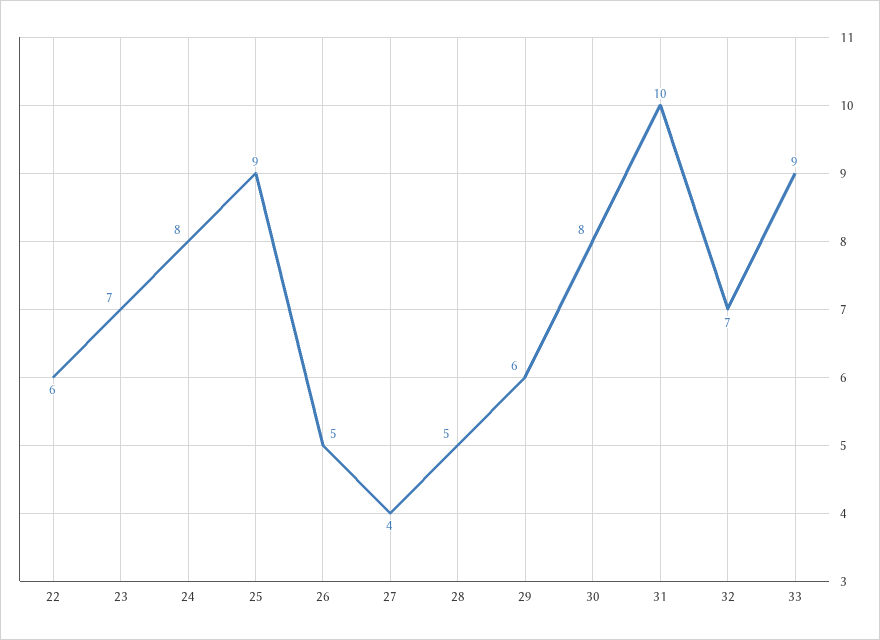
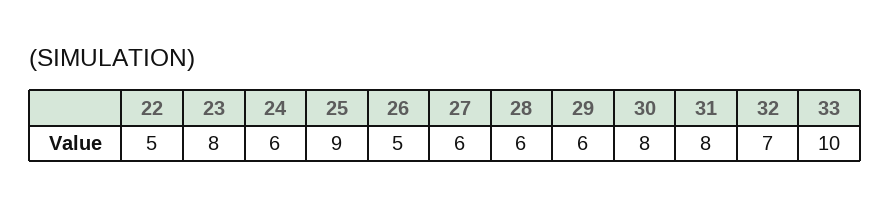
22: 6 -> 5
23: 7 -> 8
24: 8 -> 6
27: 4 -> 6
28: 5 -> 6
31: 10 -> 8
33: 9 -> 10

